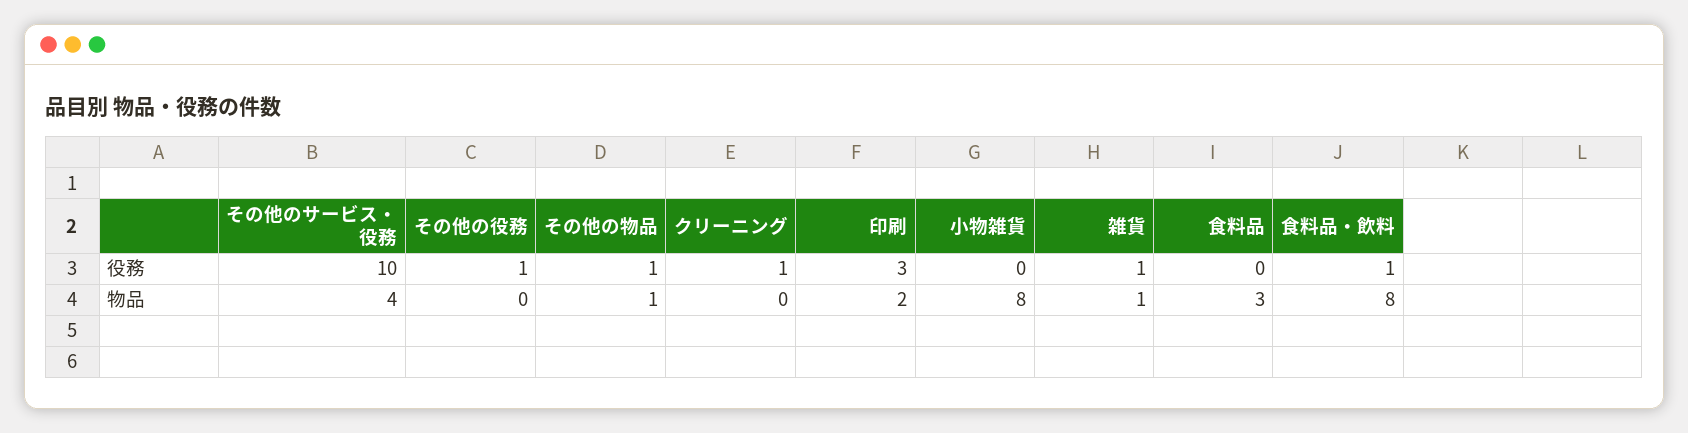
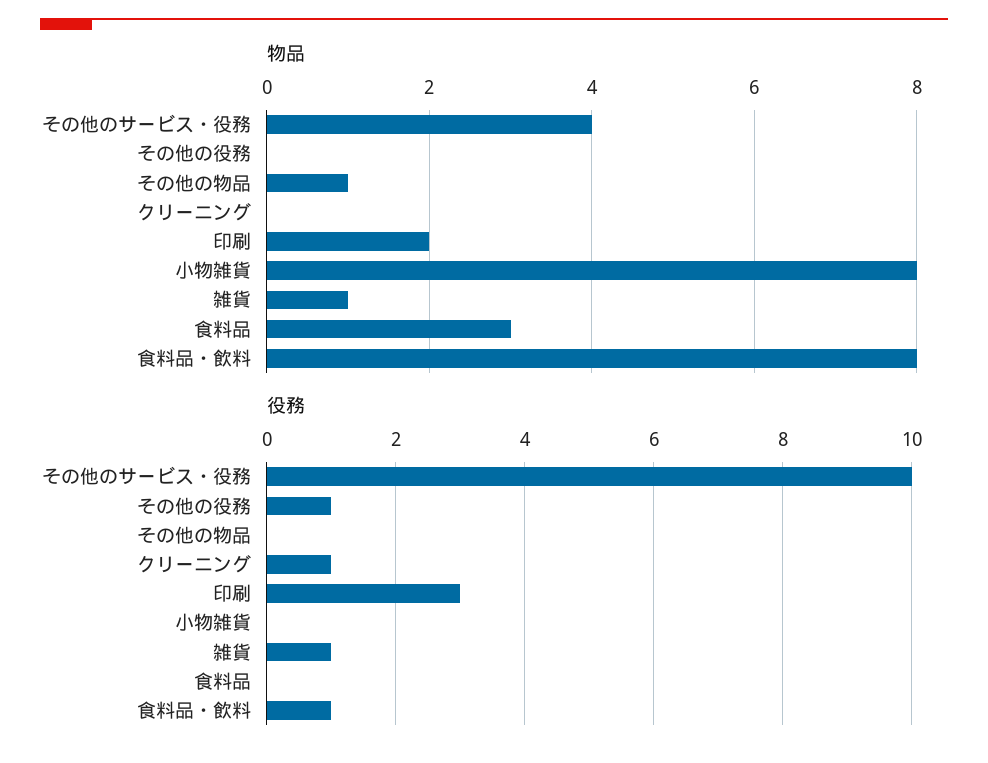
役務, その他の物品: 1 -> 0

